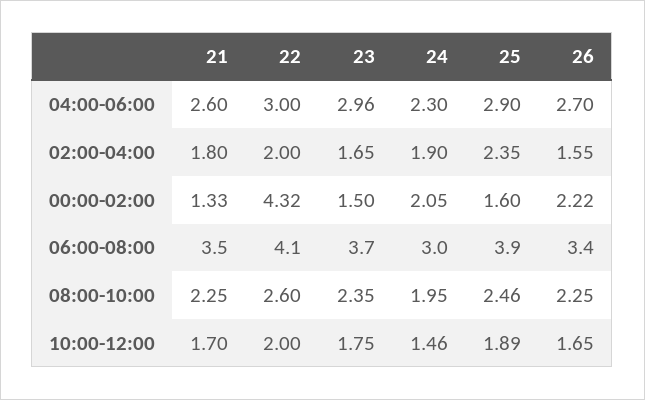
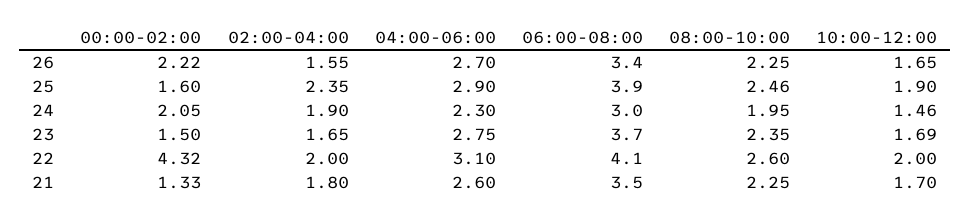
22, 04:00-06:00: 3 -> 3.1
23, 04:00-06:00: 2.96 -> 2.75
23, 10:00-12:00: 1.75 -> 1.69
25, 10:00-12:00: 1.89 -> 1.9

